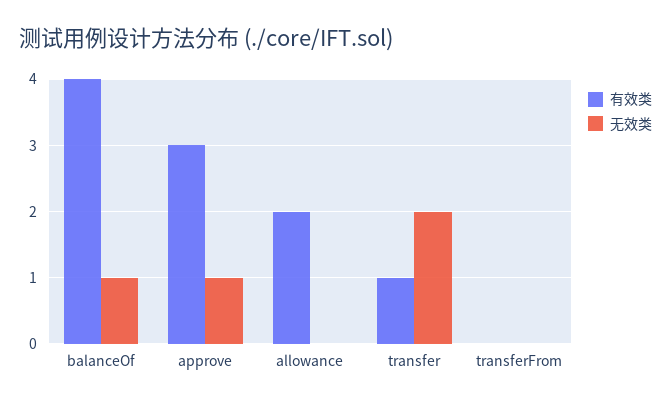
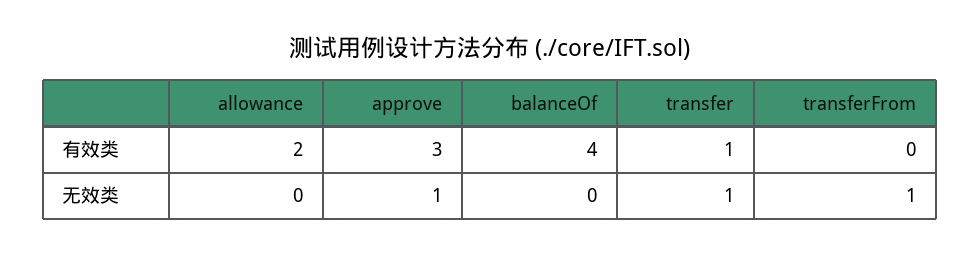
无效类, balanceOf: 1 -> 0
无效类, transfer: 2 -> 1
无效类, transferFrom: 0 -> 1

